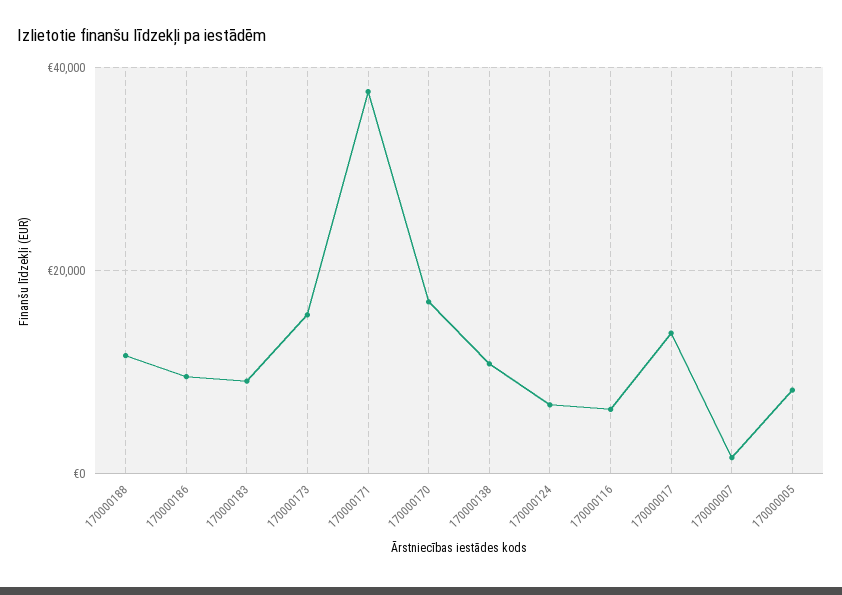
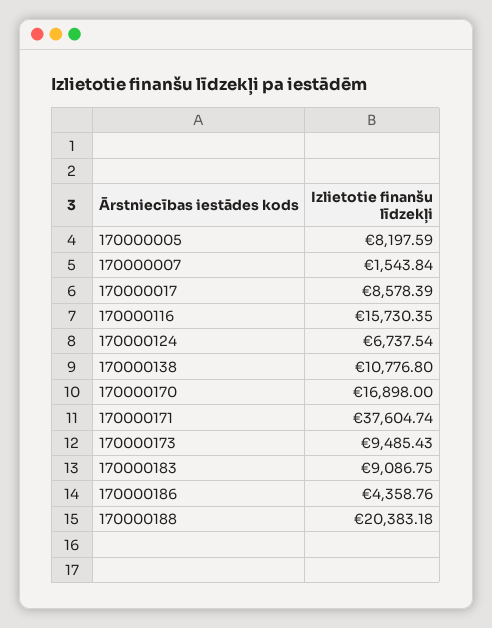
170000188: 12000 -> 20383.18
170000186: 10000 -> 4358.76
170000173: 16000 -> 9485.43
170000116: 6000 -> 15730.35
170000017: 14000 -> 8578.39

